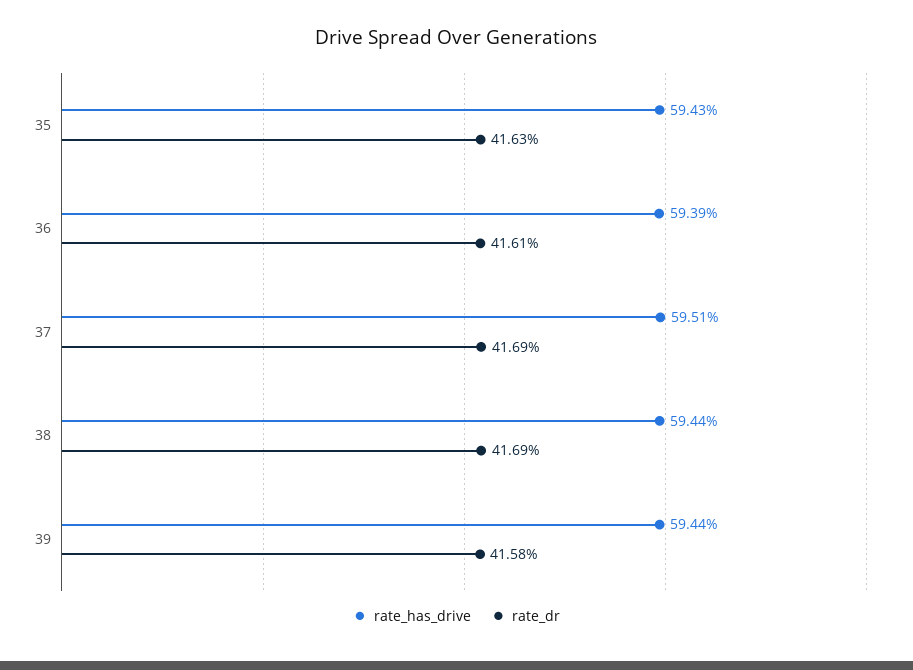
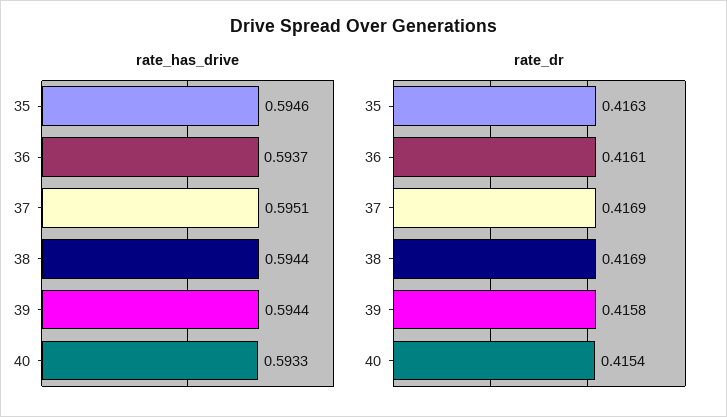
rate_has_drive, 35: 0.5943 -> 0.5946
rate_has_drive, 36: 0.5939 -> 0.5937
rate_has_drive, 40: none -> 0.5933
rate_dr, 40: none -> 0.4154

